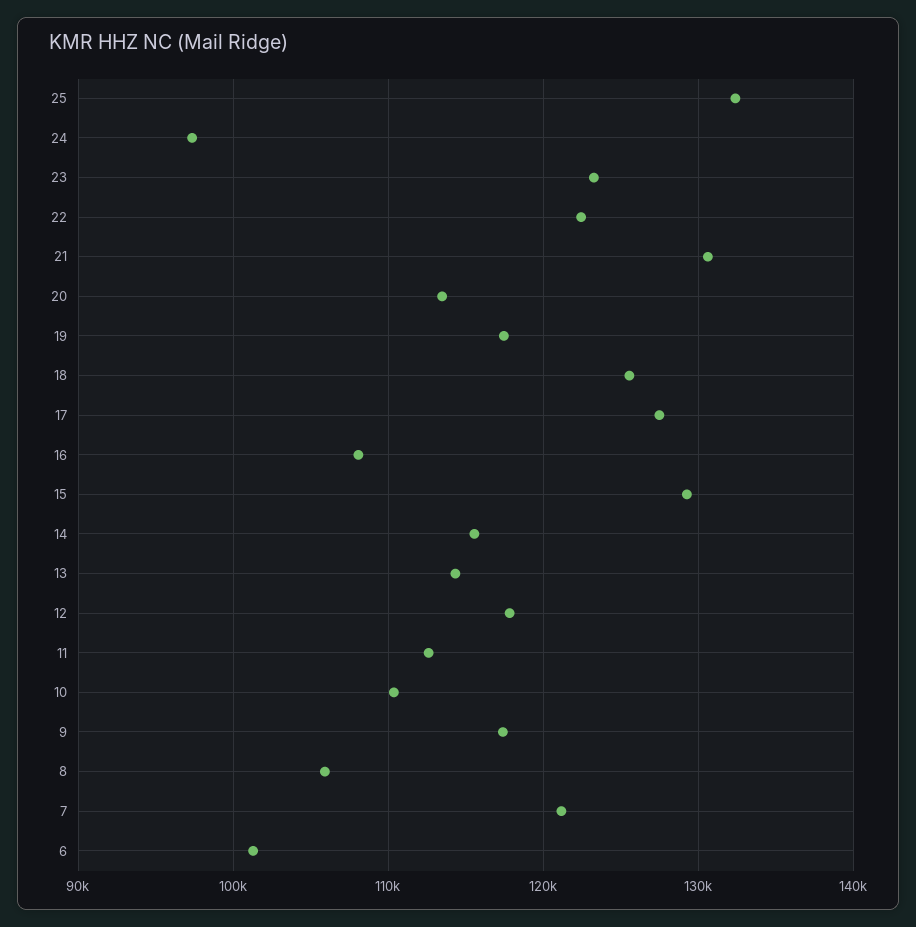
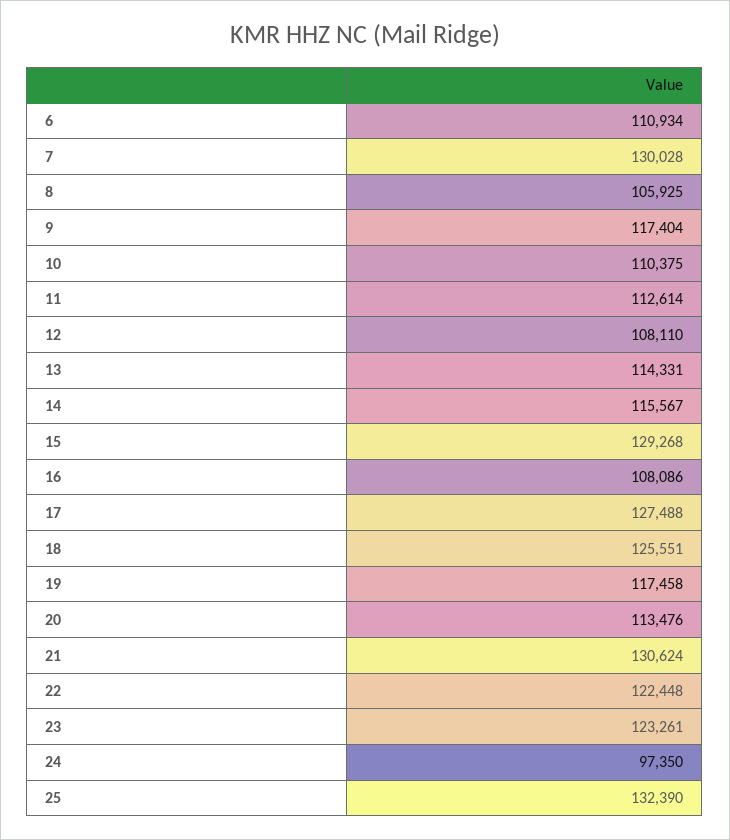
12: 118000 -> 108110
7: 121000 -> 130028
6: 101000 -> 110934

